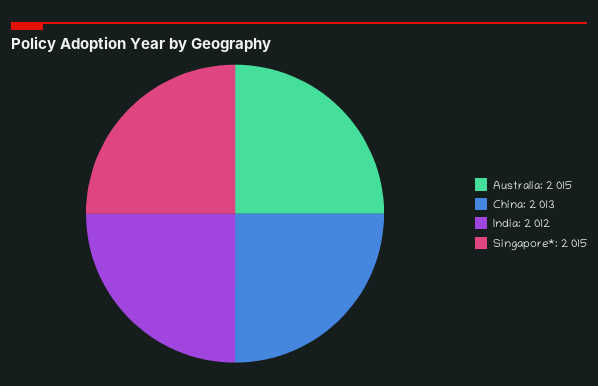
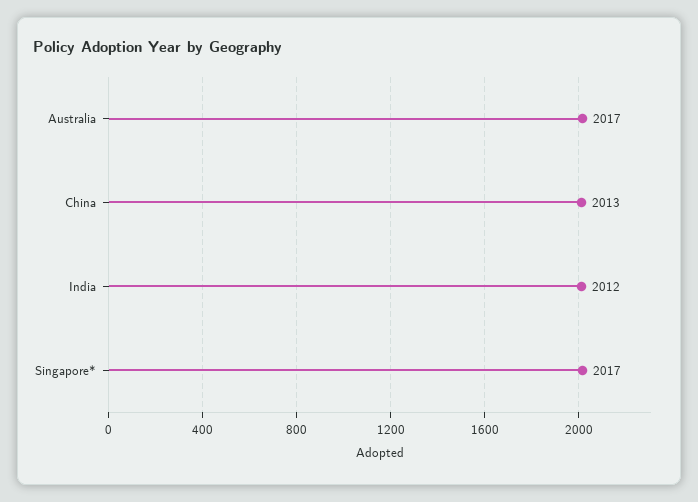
Australia: 2015 -> 2017
Singapore*: 2015 -> 2017

